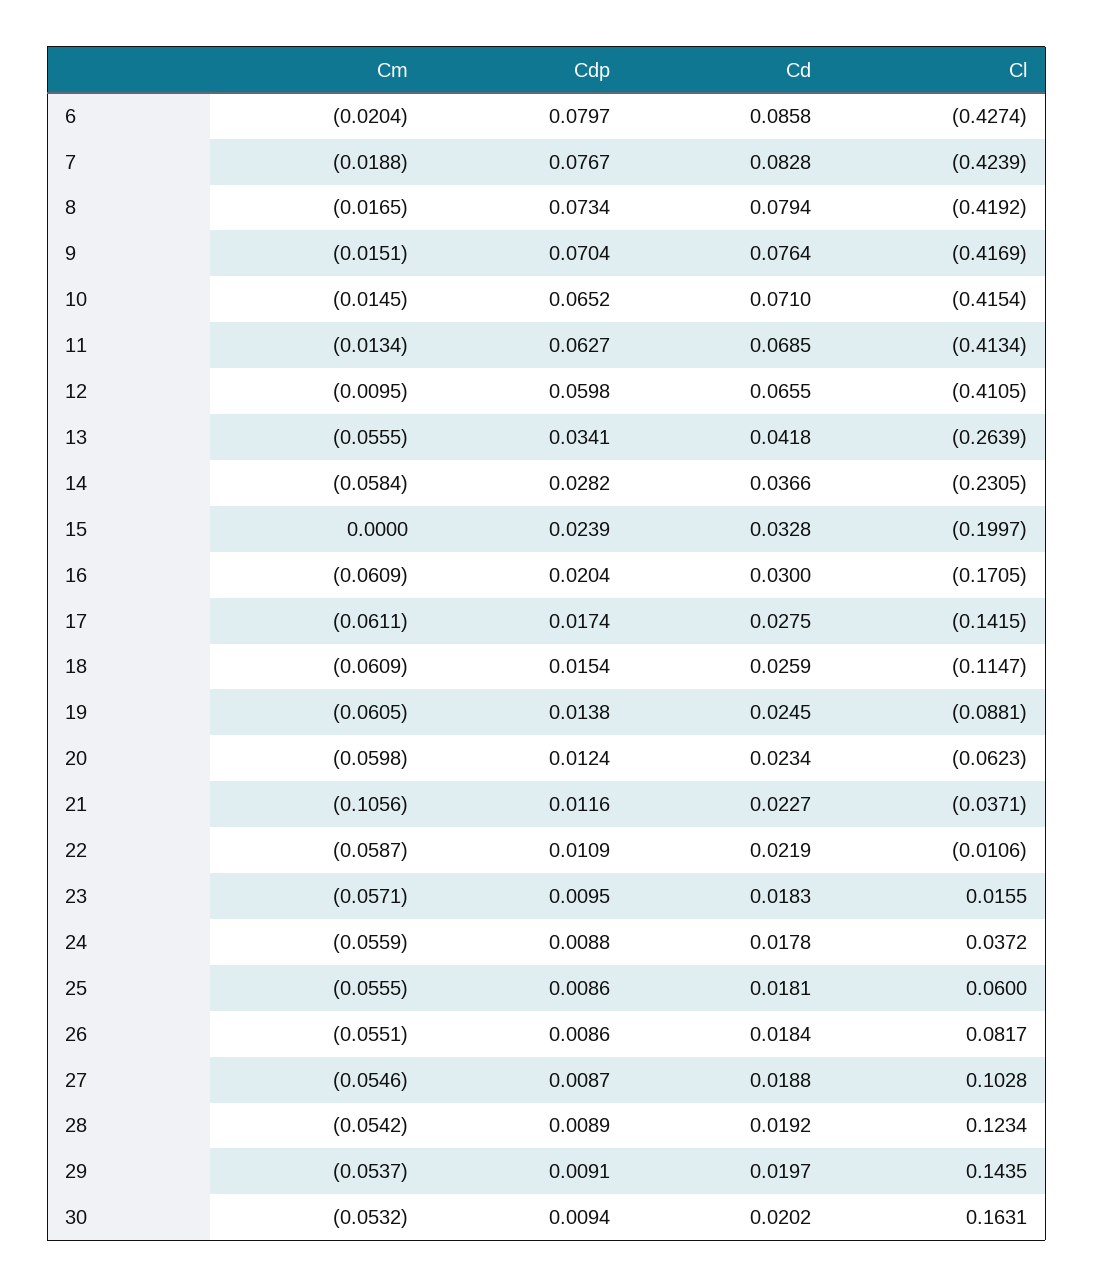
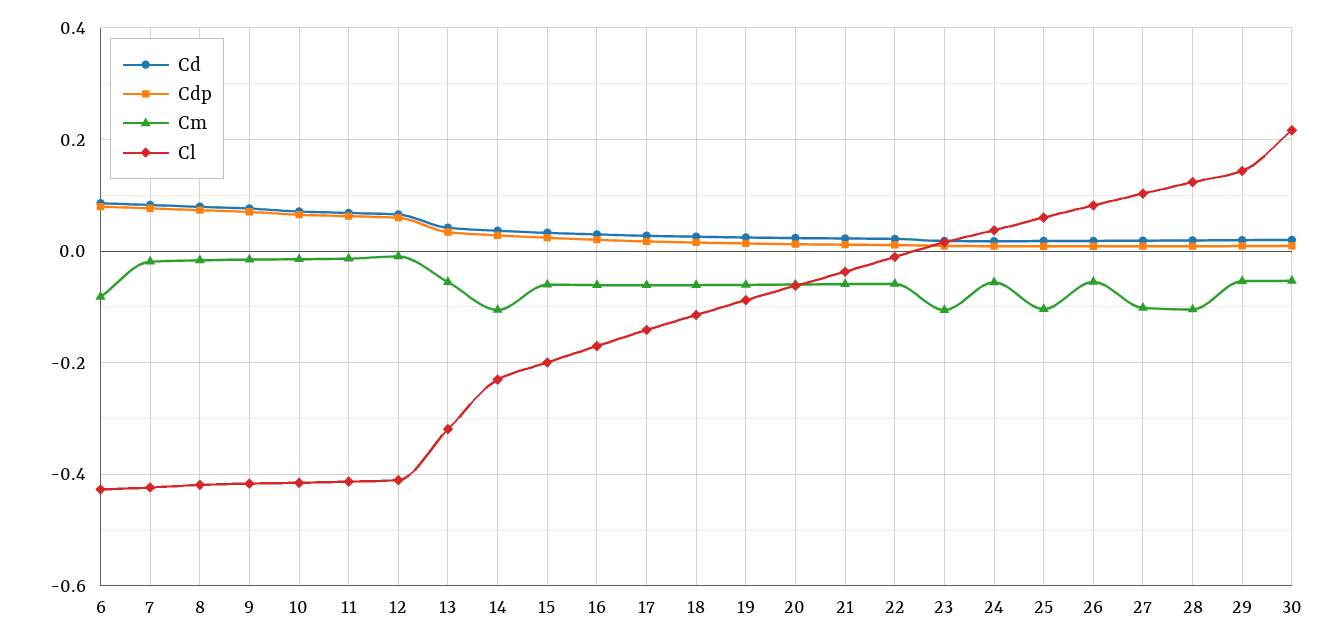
Cm, 6: -0.0204 -> -0.08
Cl, 13: -0.2639 -> -0.32
Cm, 14: -0.0584 -> -0.1
Cm, 15: 0 -> -0.06
Cm, 21: -0.1056 -> -0.06
Cm, 23: -0.0571 -> -0.1
Cm, 25: -0.0555 -> -0.1
Cm, 27: -0.0546 -> -0.1
Cm, 28: -0.0542 -> -0.1
Cl, 30: 0.1631 -> 0.22

